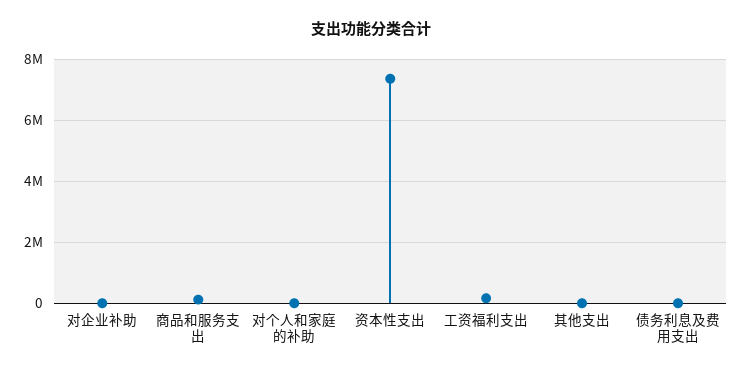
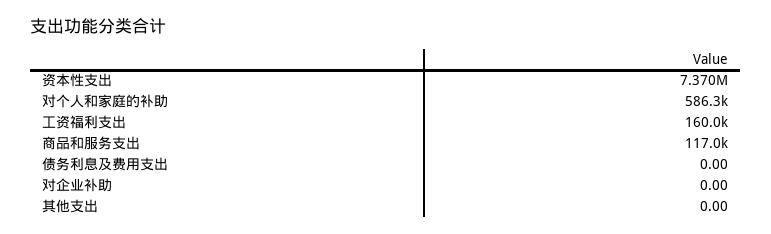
对个人和家庭的补助: 0 -> 586300

